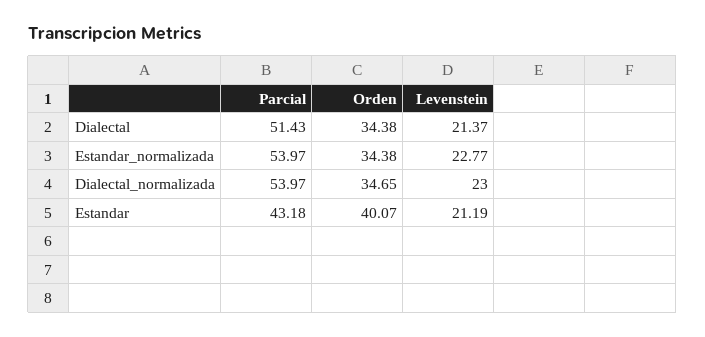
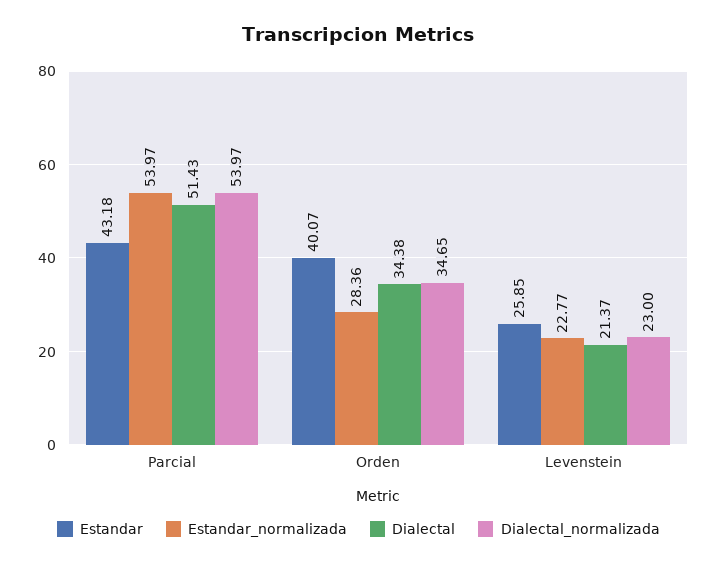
Estandar_normalizada, Orden: 34.38 -> 28.36
Estandar, Levenstein: 21.19 -> 25.85

